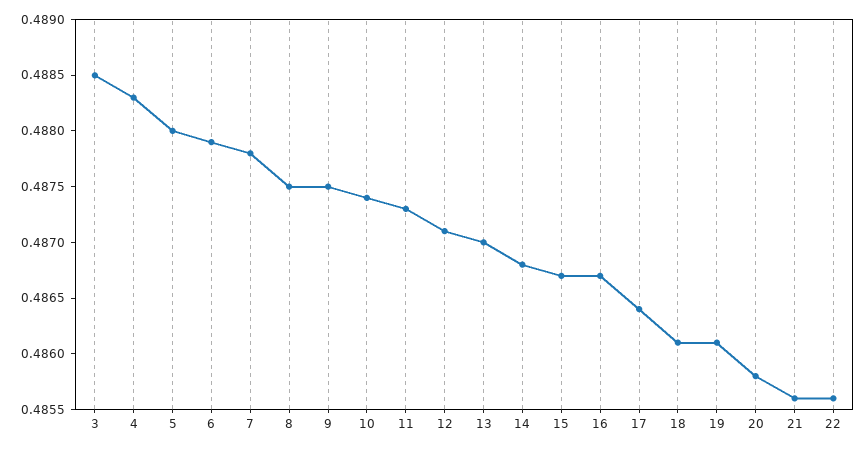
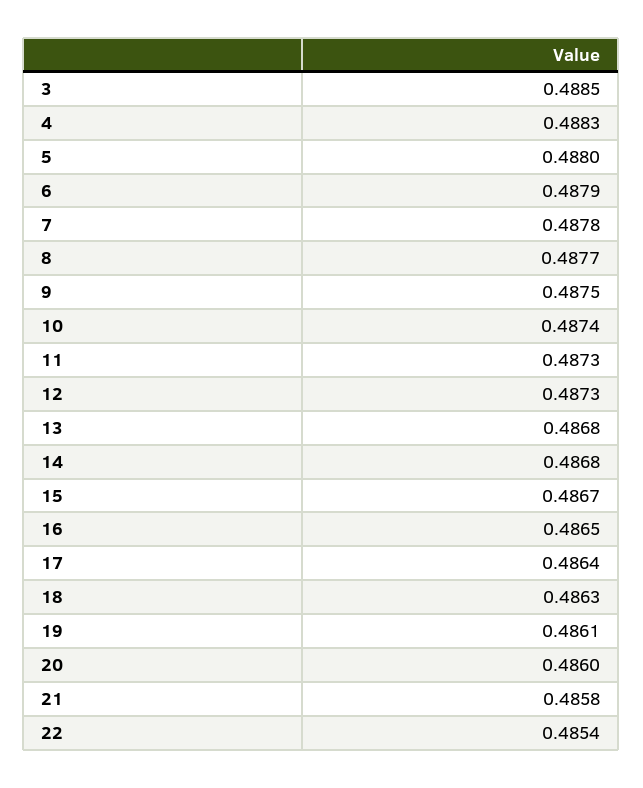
8: 0.4875 -> 0.4877
12: 0.4871 -> 0.4873
13: 0.487 -> 0.4868
16: 0.4867 -> 0.4865
18: 0.4861 -> 0.4863
20: 0.4858 -> 0.486
21: 0.4856 -> 0.4858
22: 0.4856 -> 0.4854

